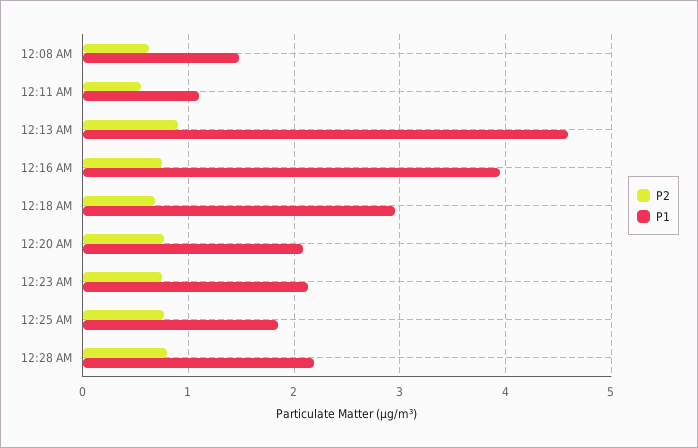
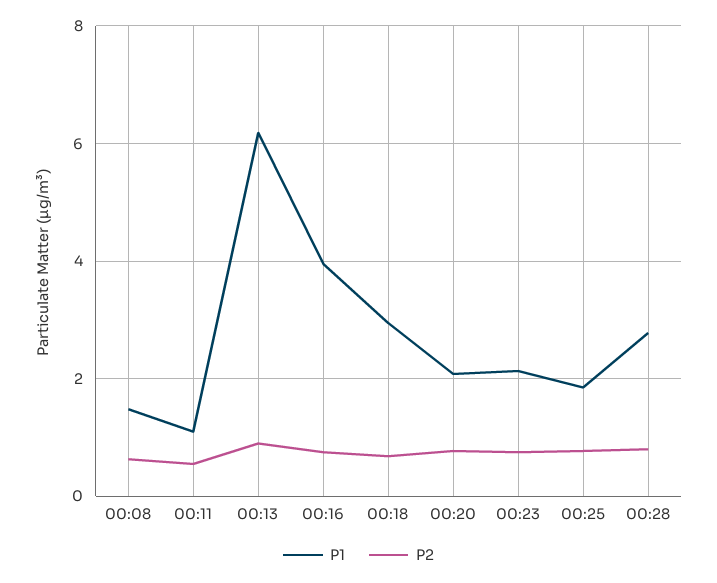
P1, 12:13 AM: 4.6 -> 6.2
P1, 12:28 AM: 2.2 -> 2.8

